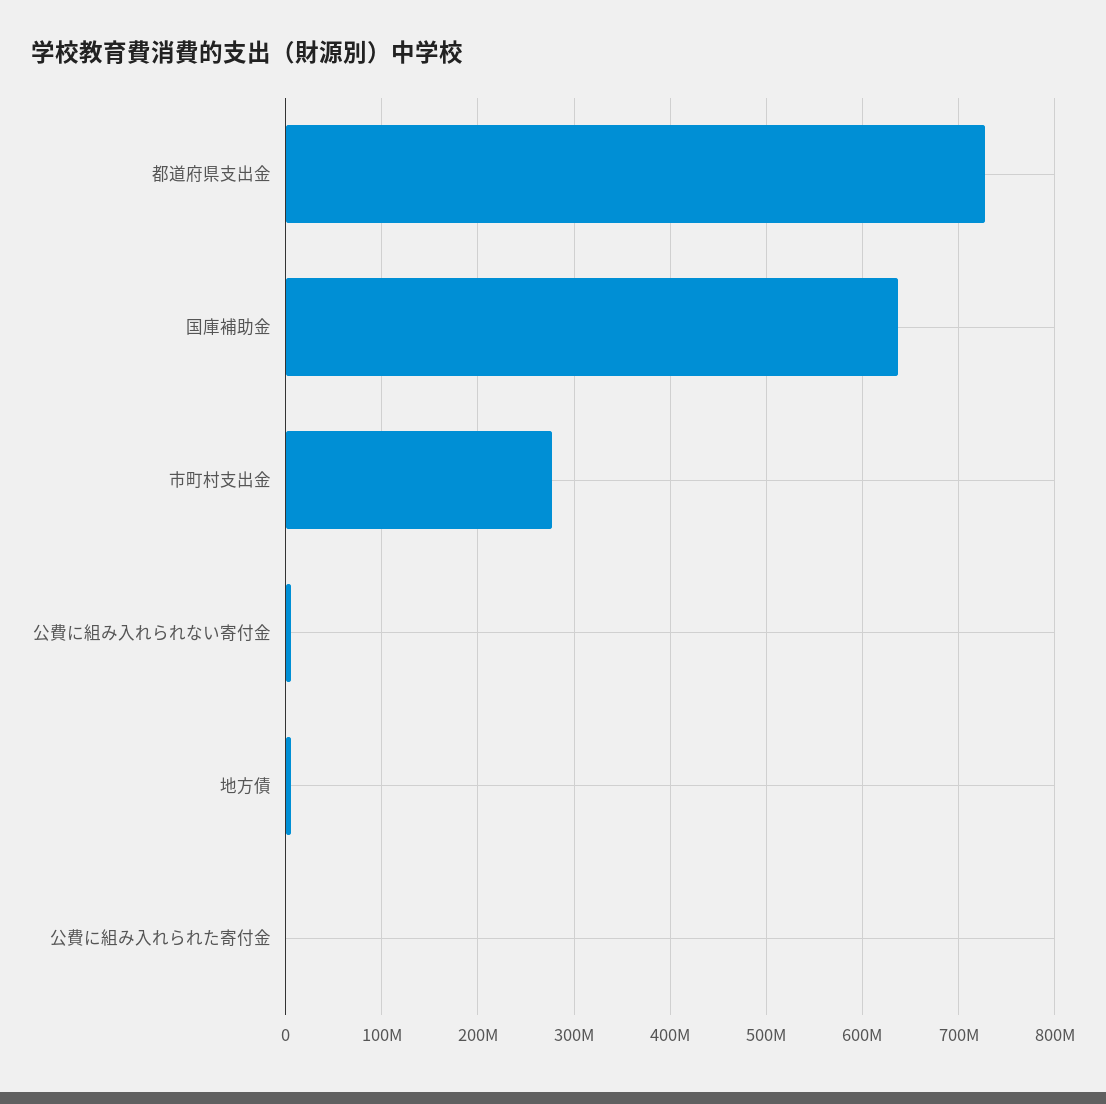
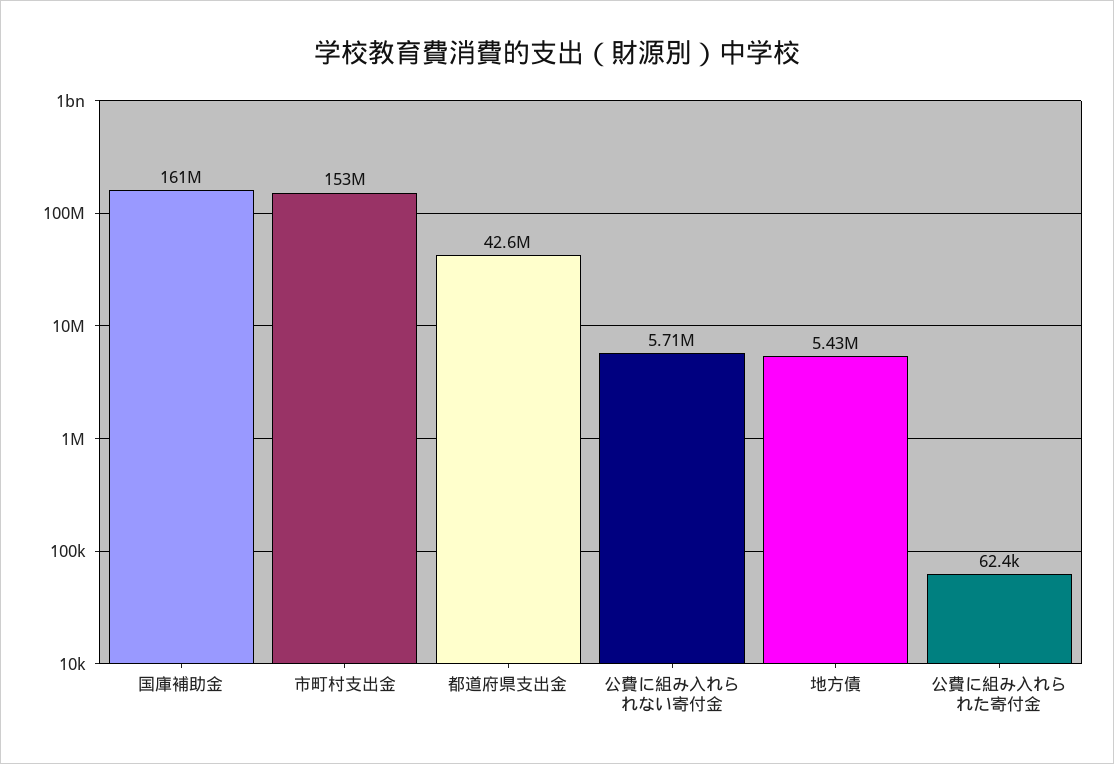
都道府県支出金: 730000000 -> 42600000
国庫補助金: 640000000 -> 161000000
市町村支出金: 280000000 -> 153000000

